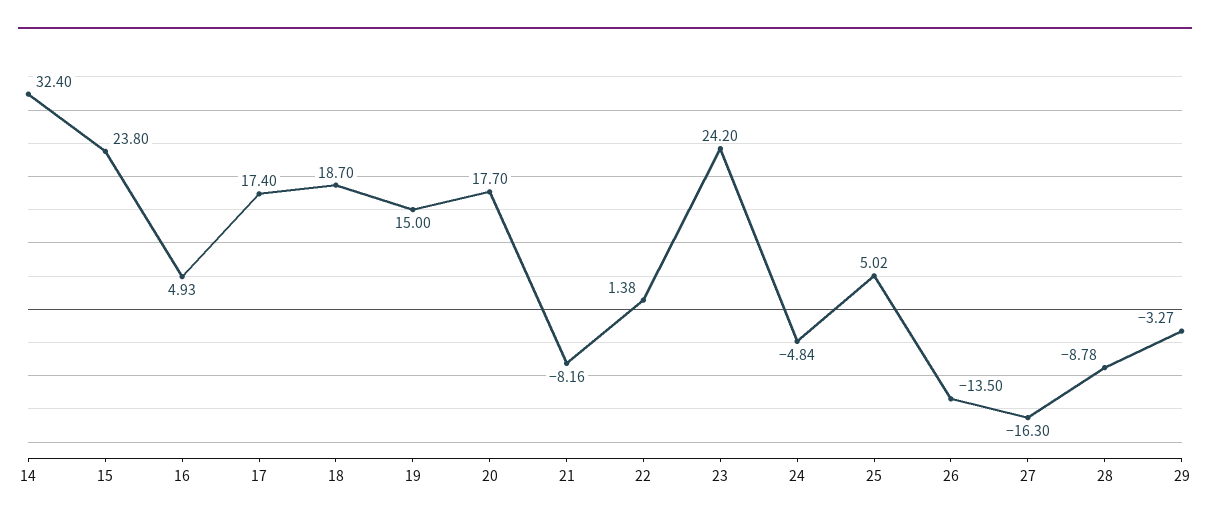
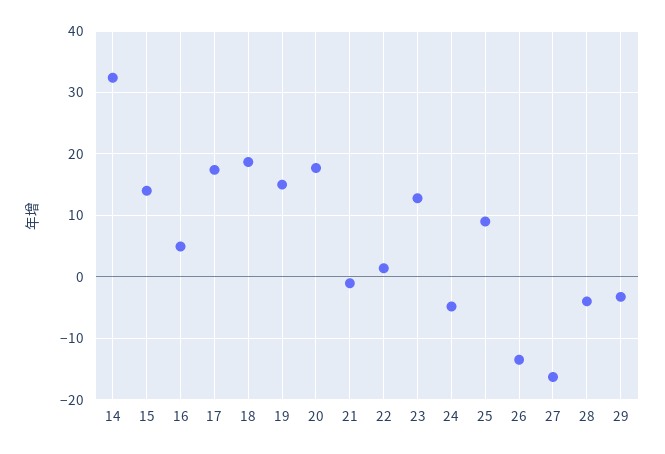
15: 23.8 -> 14
21: -8.16 -> -1
23: 24.2 -> 13
25: 5.02 -> 9
28: -8.78 -> -4

